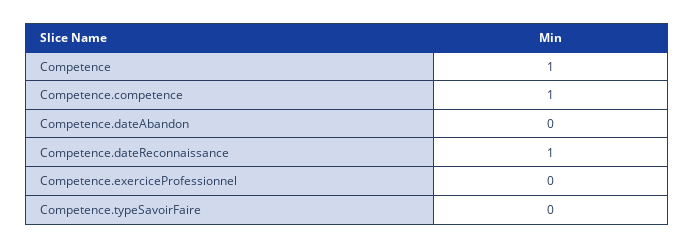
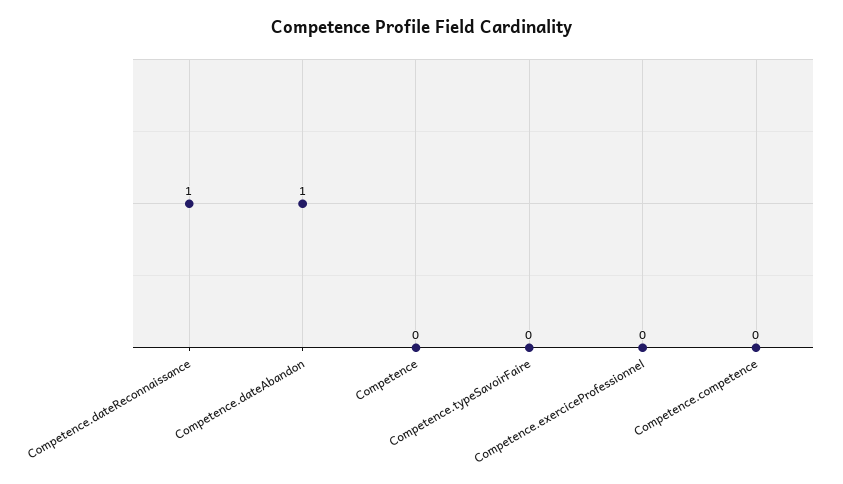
Competence: 1 -> 0
Competence.competence: 1 -> 0
Competence.dateAbandon: 0 -> 1

